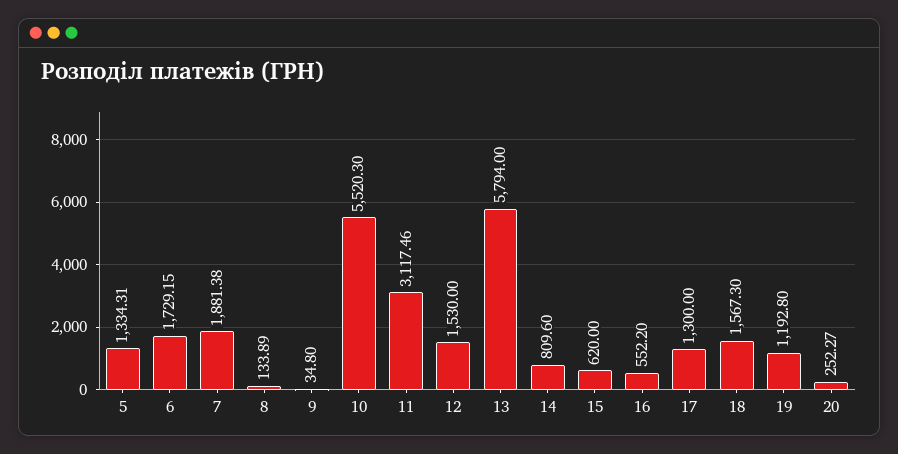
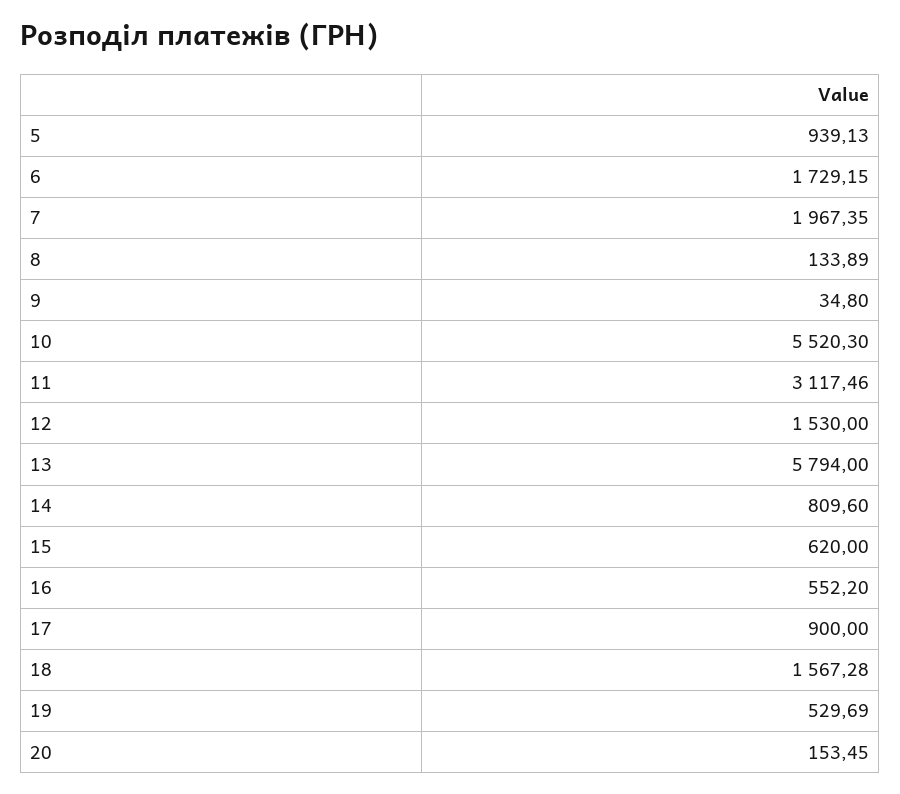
5: 1334.31 -> 939.13
7: 1881.38 -> 1967.35
17: 1300 -> 900
18: 1567.3 -> 1567.28
19: 1192.8 -> 529.69
20: 252.27 -> 153.45

